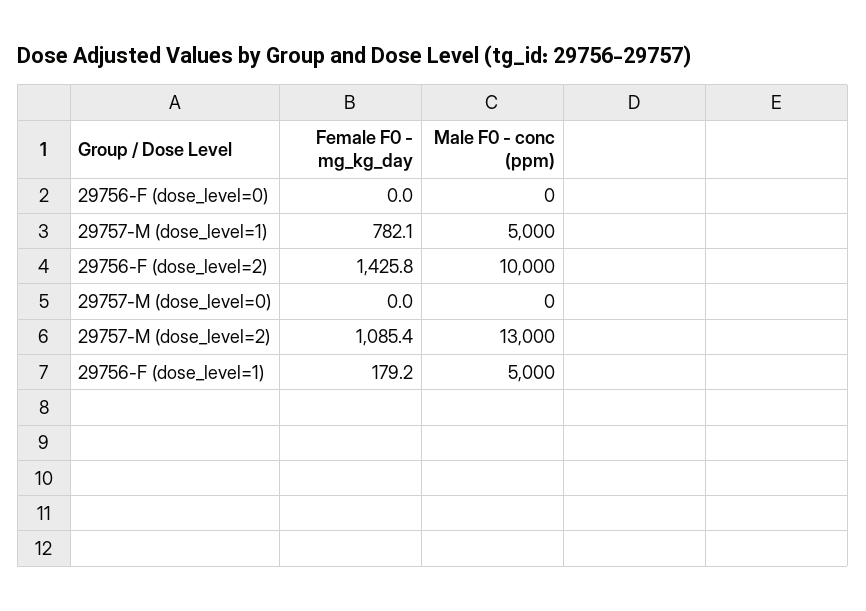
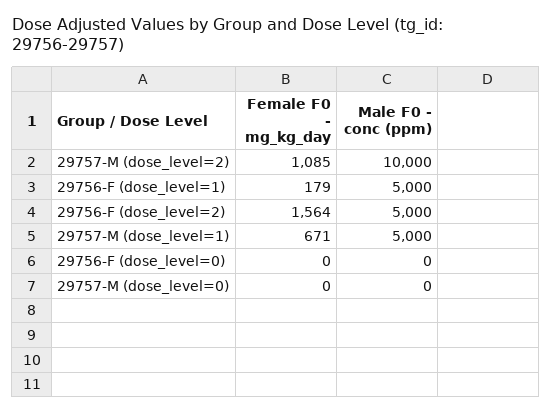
Female F0 - mg_kg_day, 29757-M (dose_level=1): 782.1 -> 671
Female F0 - mg_kg_day, 29756-F (dose_level=2): 1425.8 -> 1564
Male F0 - conc (ppm), 29756-F (dose_level=2): 10000 -> 5000
Male F0 - conc (ppm), 29757-M (dose_level=2): 13000 -> 10000

